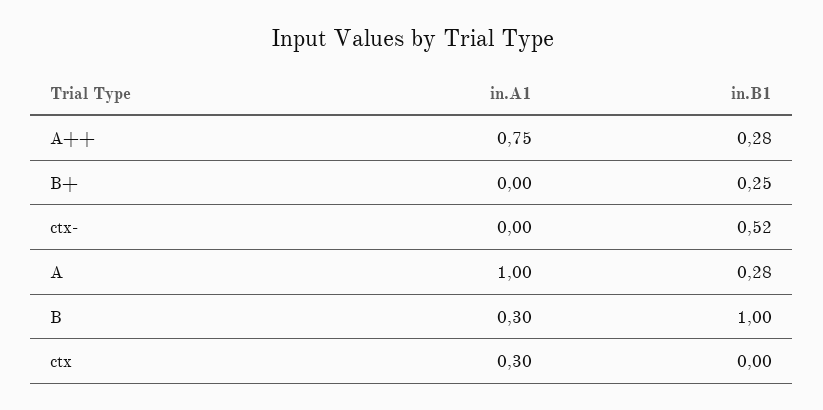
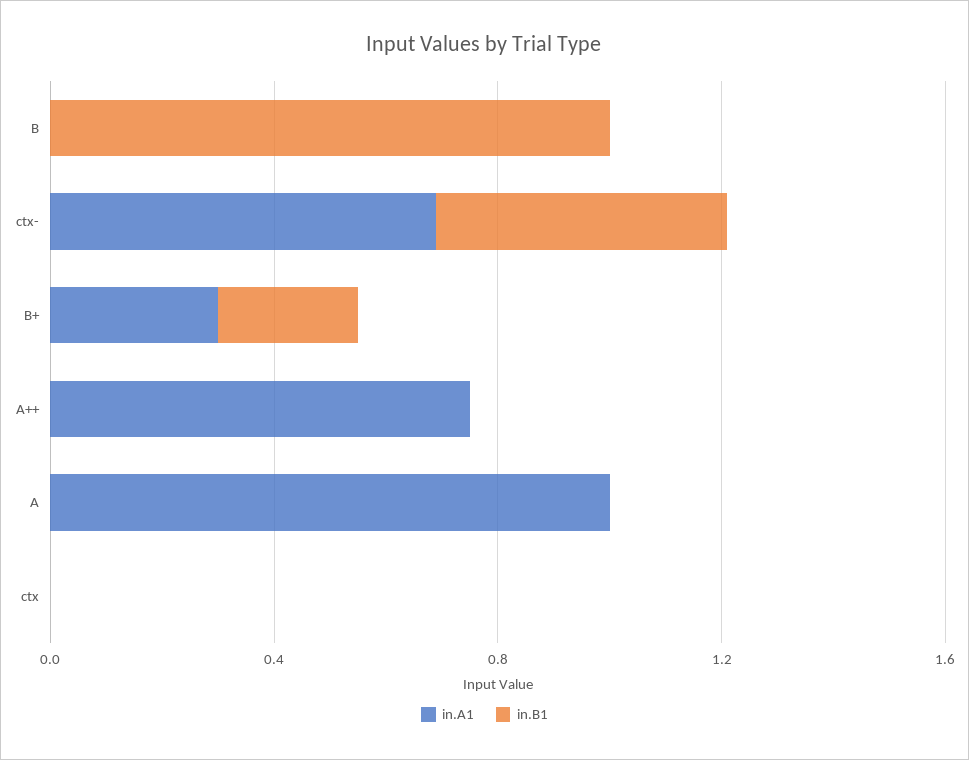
in.B1, A++: 0.28 -> 0
in.A1, B+: 0 -> 0.3
in.A1, ctx-: 0 -> 0.7
in.B1, A: 0.28 -> 0
in.A1, B: 0.3 -> 0
in.A1, ctx: 0.3 -> 0

